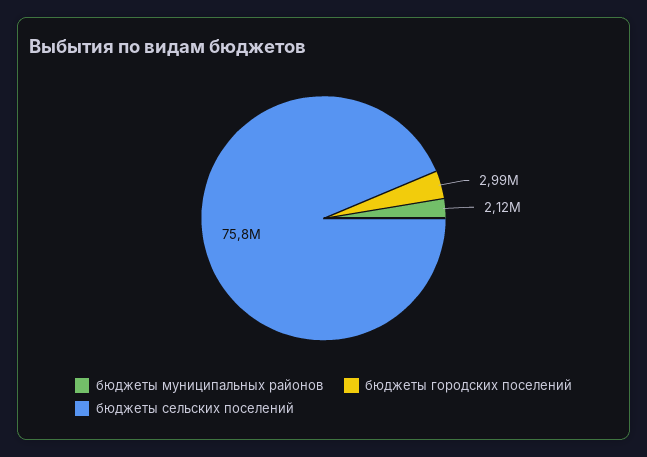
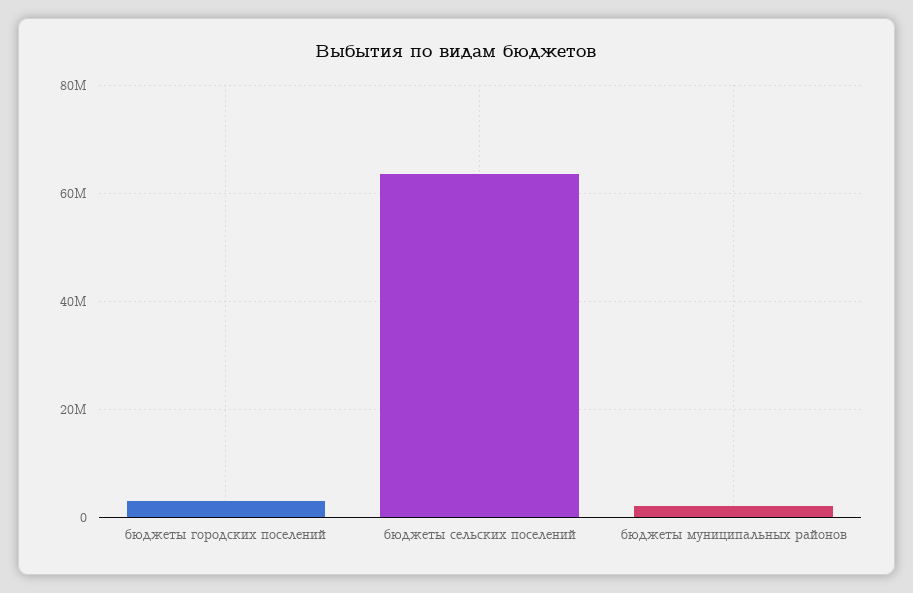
бюджеты сельских поселений: 75800000 -> 64000000

